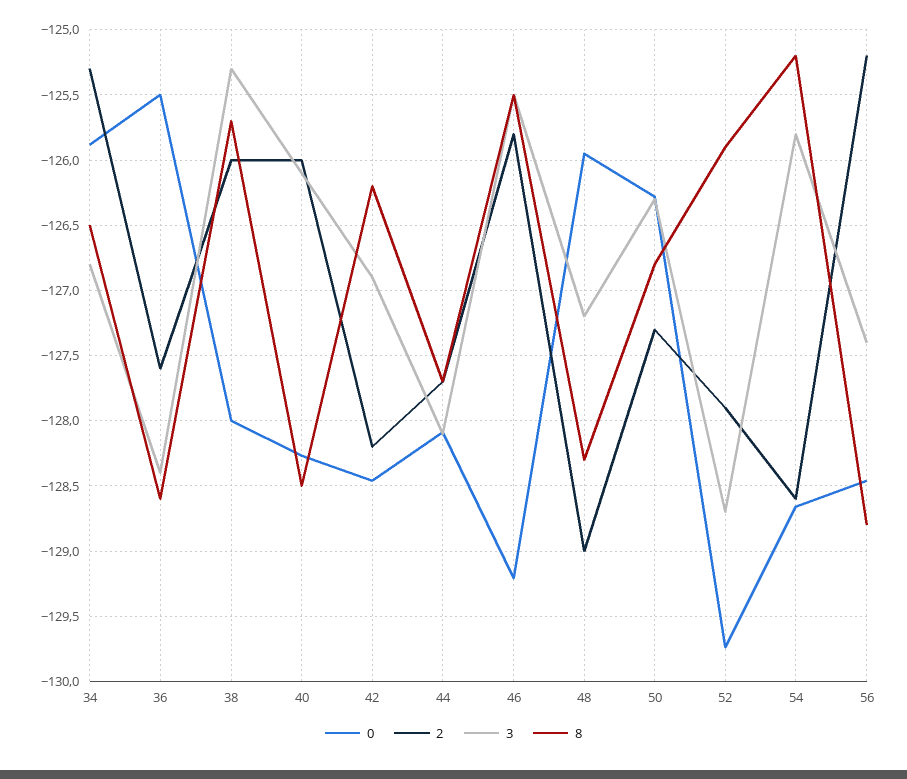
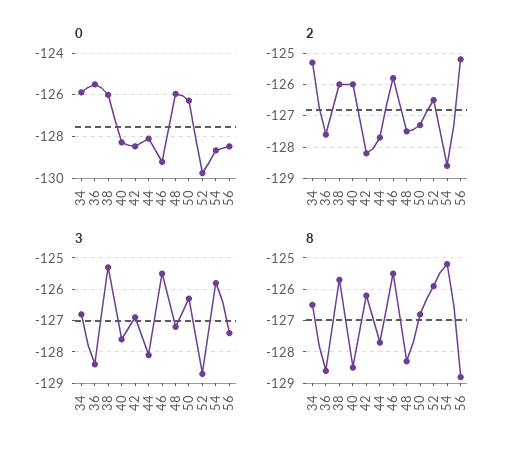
0, 38: -128 -> -126
3, 40: -126.1 -> -127.5
2, 48: -129 -> -127.5
2, 52: -127.9 -> -126.5

